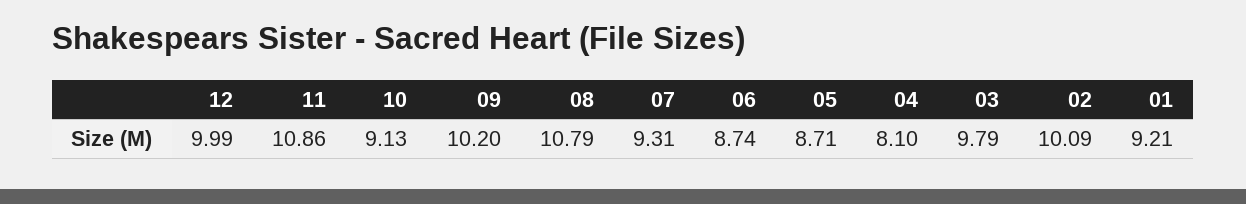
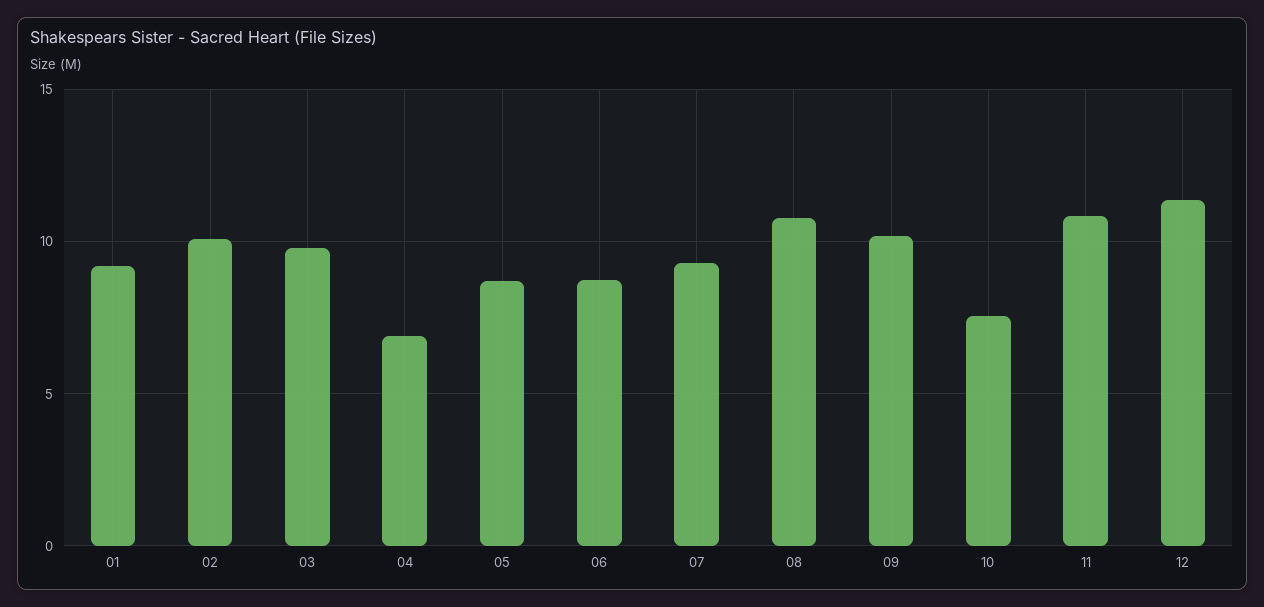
12: 9.99 -> 11.5
10: 9.13 -> 7.5
04: 8.1 -> 7

